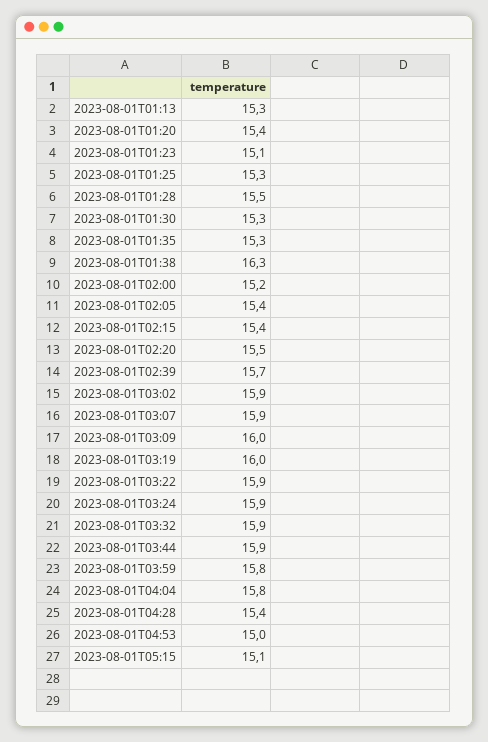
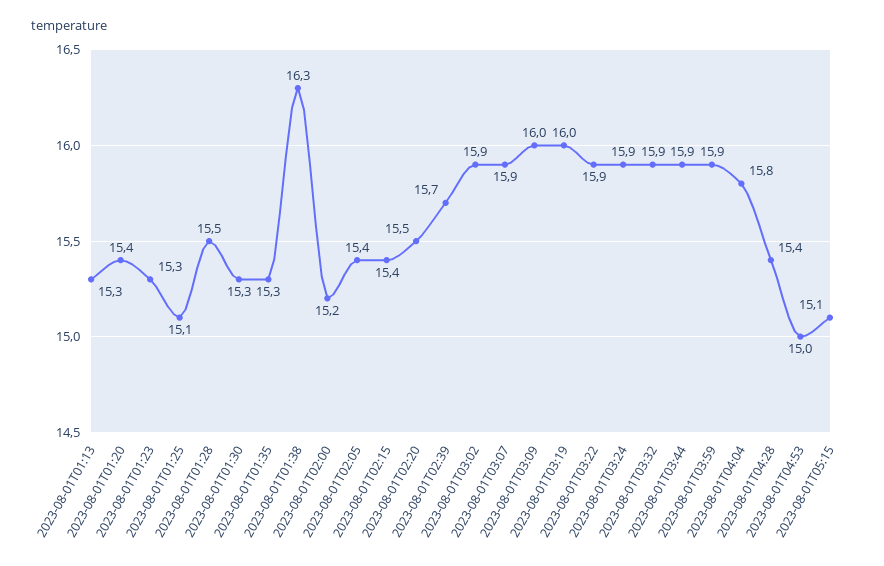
2023-08-01T01:23: 15.1 -> 15.3
2023-08-01T01:25: 15.3 -> 15.1
2023-08-01T03:59: 15.8 -> 15.9

